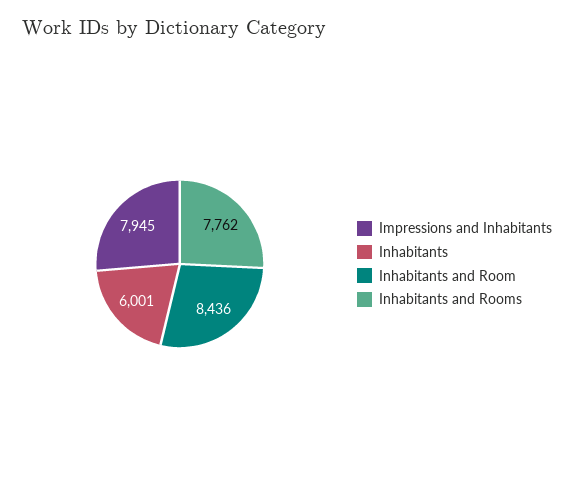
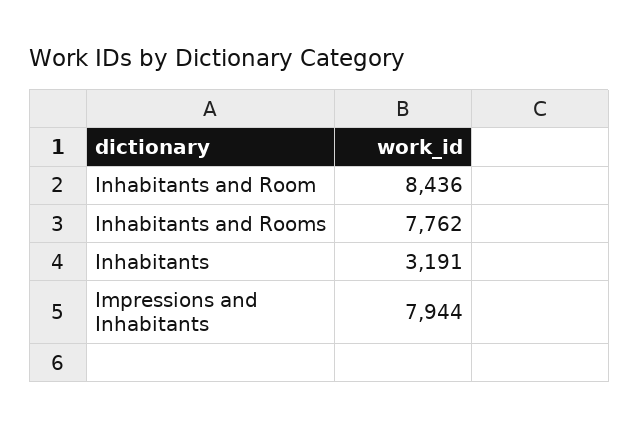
Impressions and Inhabitants: 7945 -> 7944
Inhabitants: 6001 -> 3191

